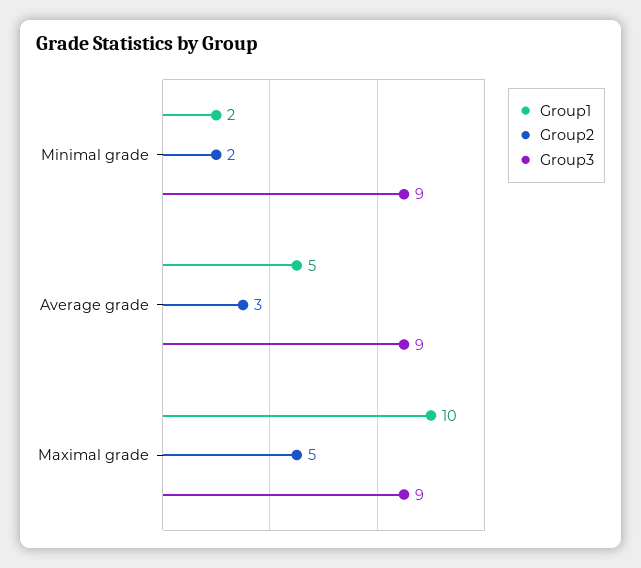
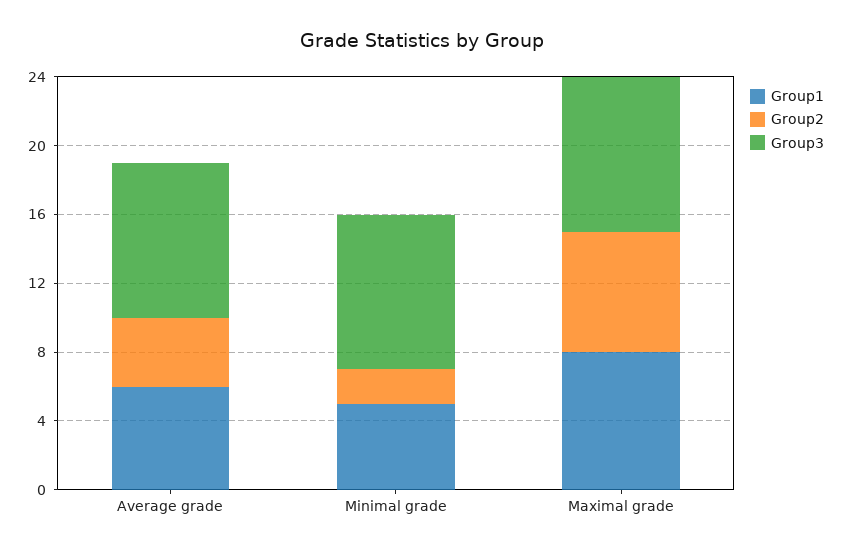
Group1, Minimal grade: 2 -> 5
Group1, Average grade: 5 -> 6
Group2, Average grade: 3 -> 4
Group1, Maximal grade: 10 -> 8
Group2, Maximal grade: 5 -> 7

